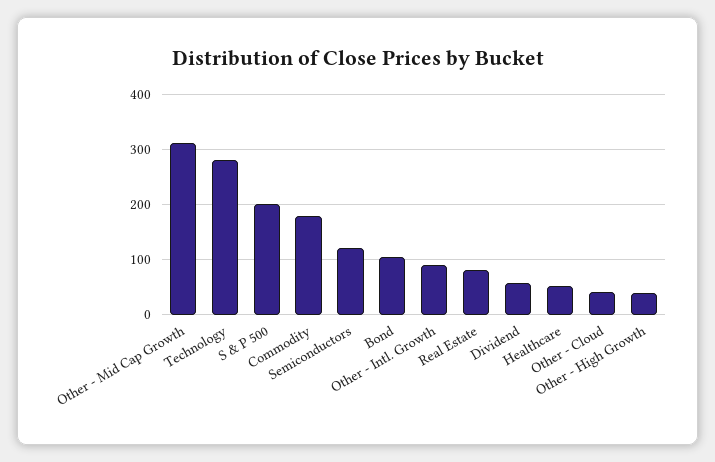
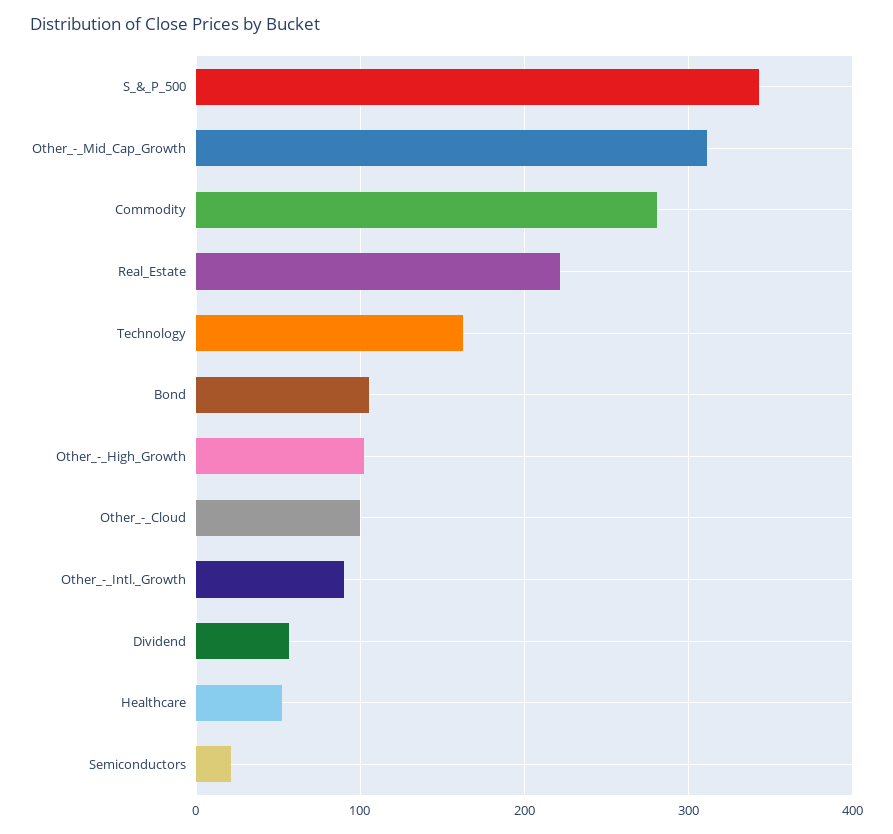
Technology: 280 -> 160
S & P 500: 200 -> 340
Commodity: 180 -> 280
Semiconductors: 120 -> 20
Real Estate: 80 -> 220
Other - Cloud: 40 -> 100
Other - High Growth: 40 -> 100

